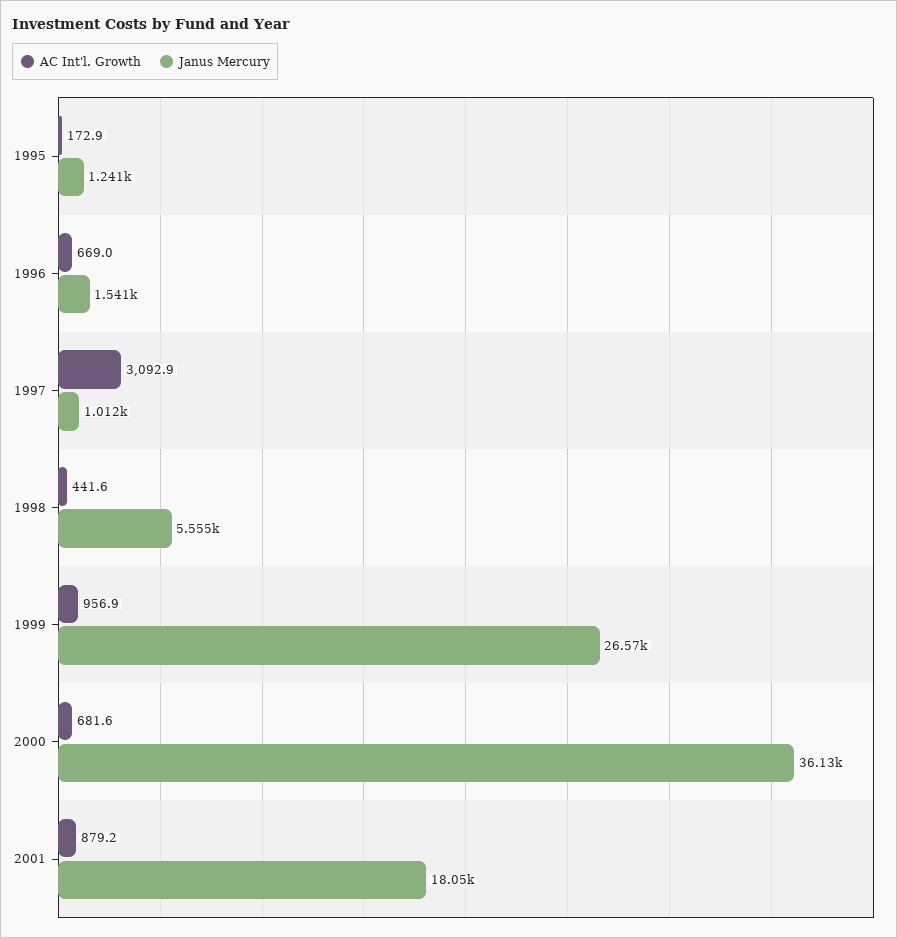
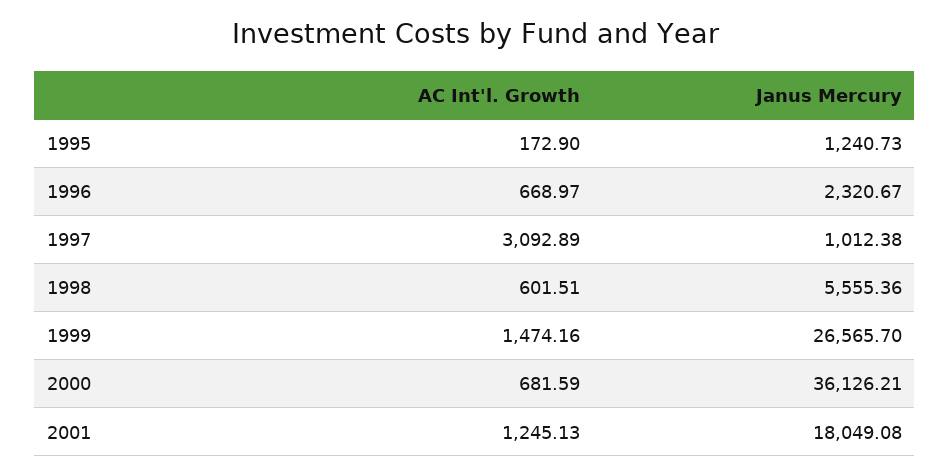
Janus Mercury, 1996: 1541 -> 2320.67
AC Int'l. Growth, 1998: 441.6 -> 601.51
AC Int'l. Growth, 1999: 956.9 -> 1474.16
AC Int'l. Growth, 2001: 879.2 -> 1245.13

